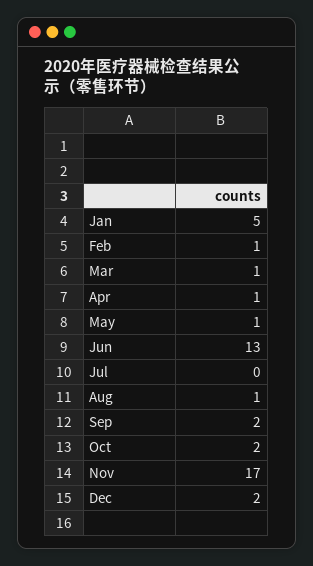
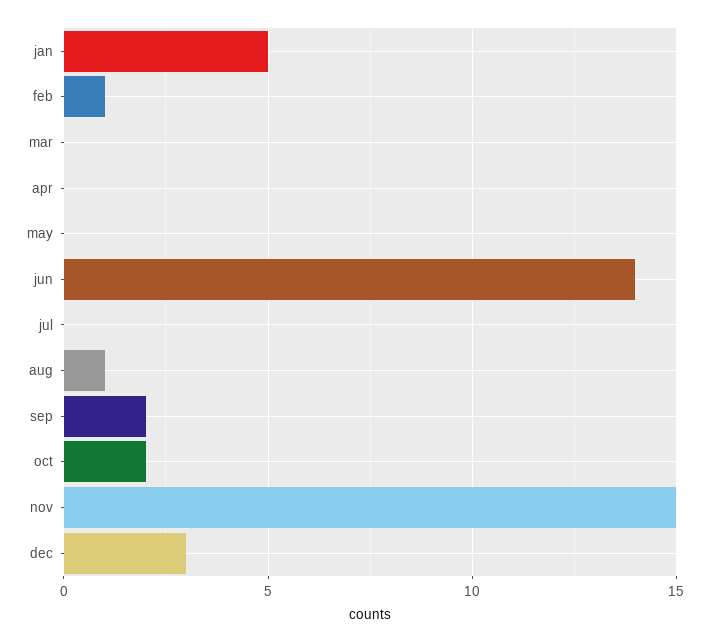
Mar: 1 -> 0
Apr: 1 -> 0
May: 1 -> 0
Jun: 13 -> 14
Nov: 17 -> 15
Dec: 2 -> 3

